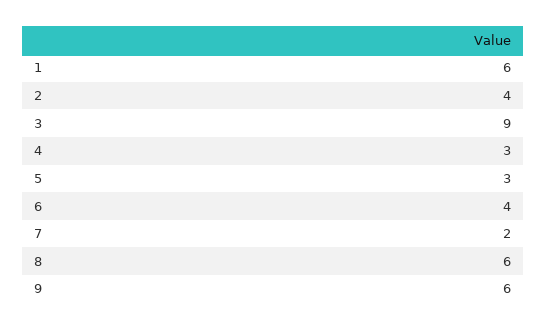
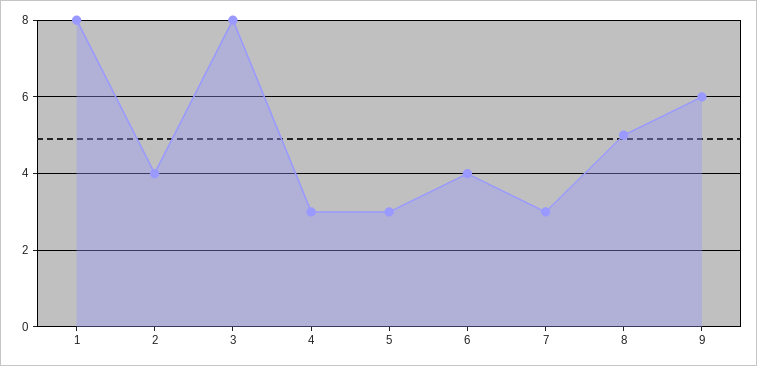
1: 6 -> 8
3: 9 -> 8
7: 2 -> 3
8: 6 -> 5

